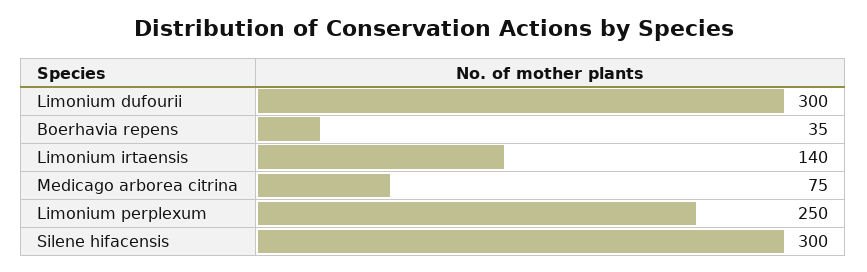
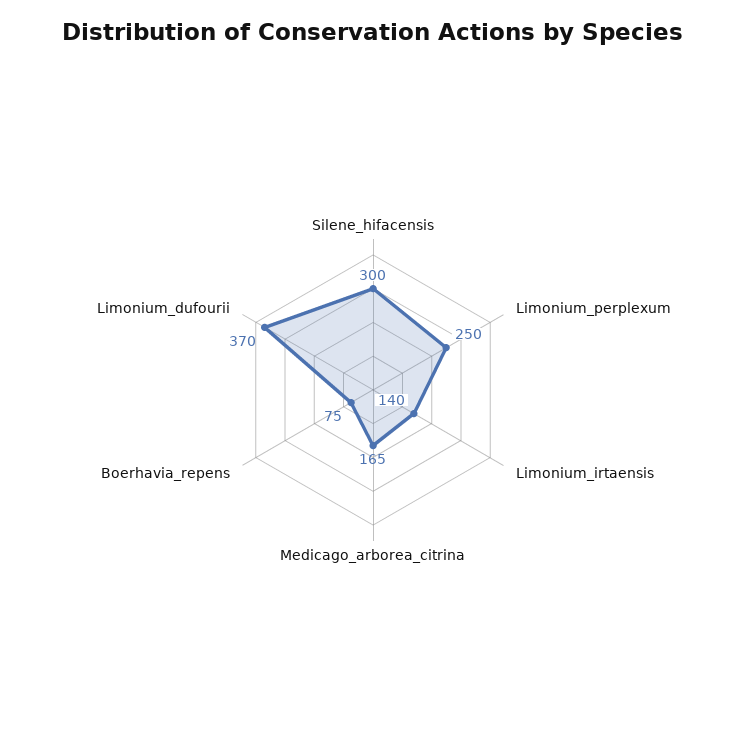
Limonium dufourii: 300 -> 370
Boerhavia repens: 35 -> 75
Medicago arborea citrina: 75 -> 165

